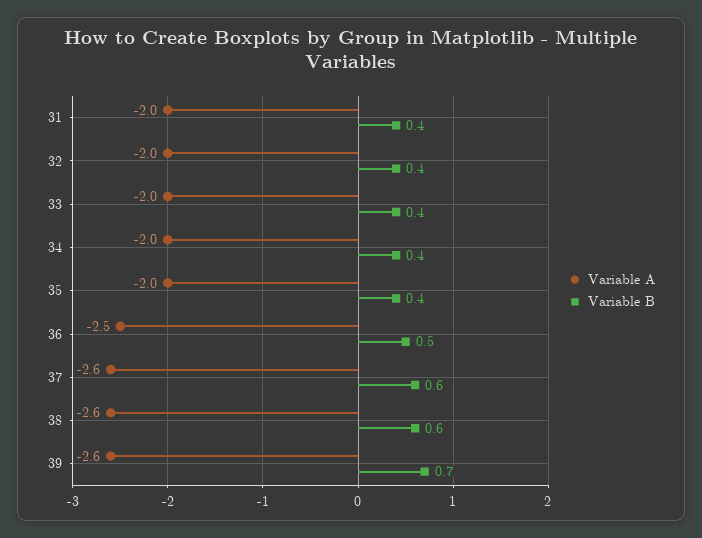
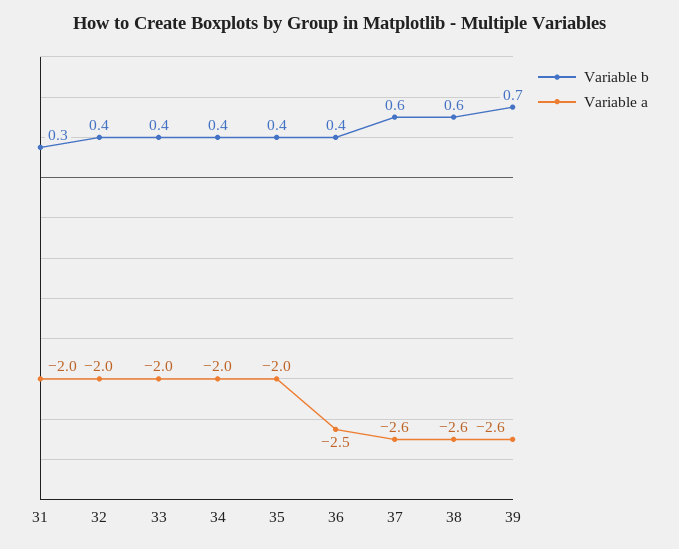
Variable B, 31: 0.4 -> 0.3
Variable B, 36: 0.5 -> 0.4

